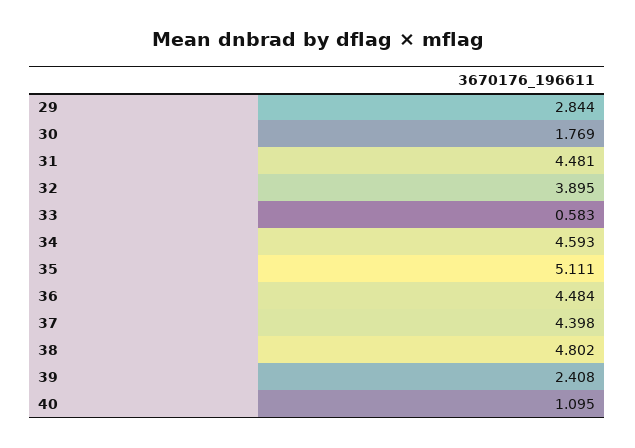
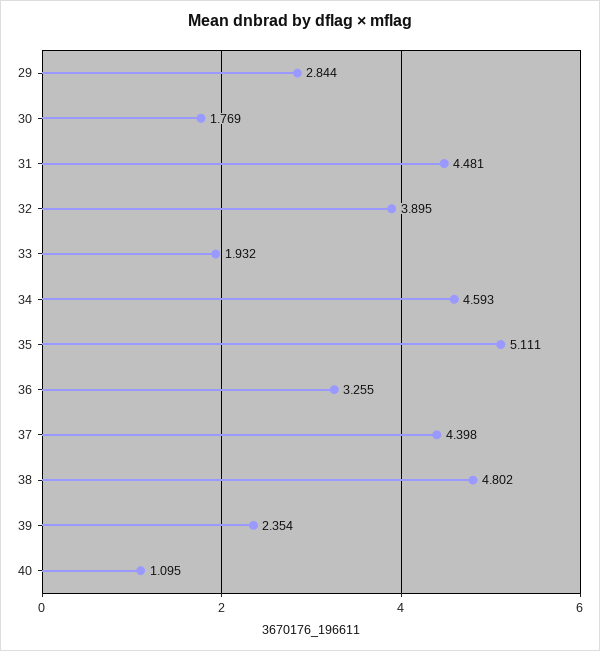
33: 0.583 -> 1.932
36: 4.484 -> 3.255
39: 2.408 -> 2.354

